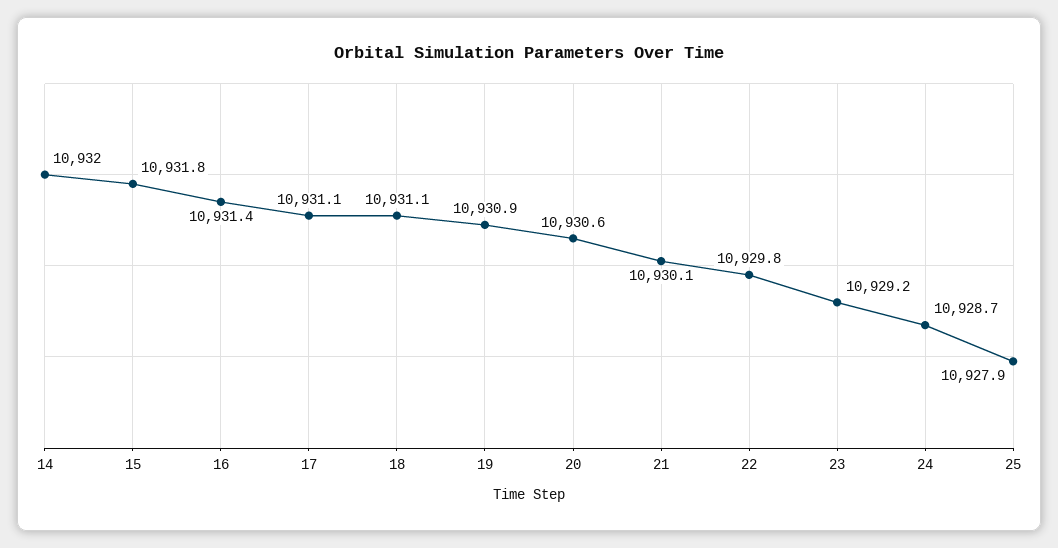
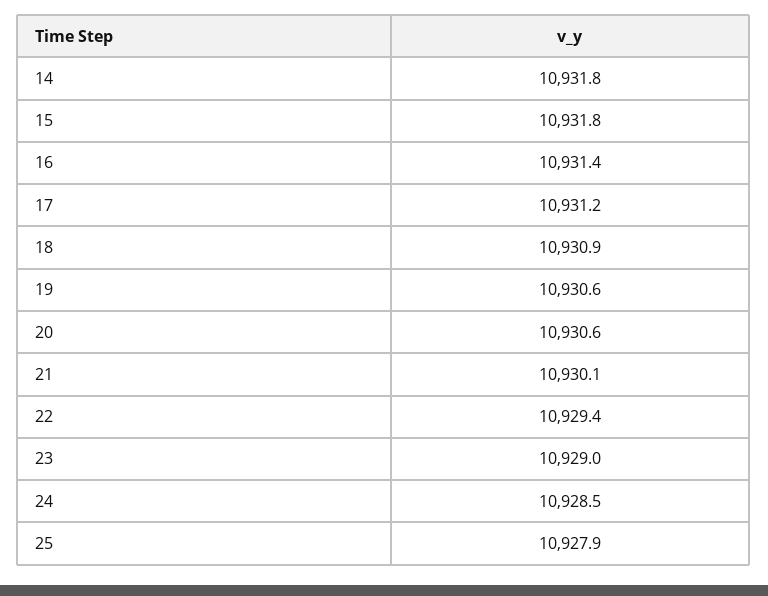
14: 10932 -> 10931.8
17: 10931.1 -> 10931.2
18: 10931.1 -> 10930.9
19: 10930.9 -> 10930.6
22: 10929.8 -> 10929.4
23: 10929.2 -> 10929
24: 10928.7 -> 10928.5

